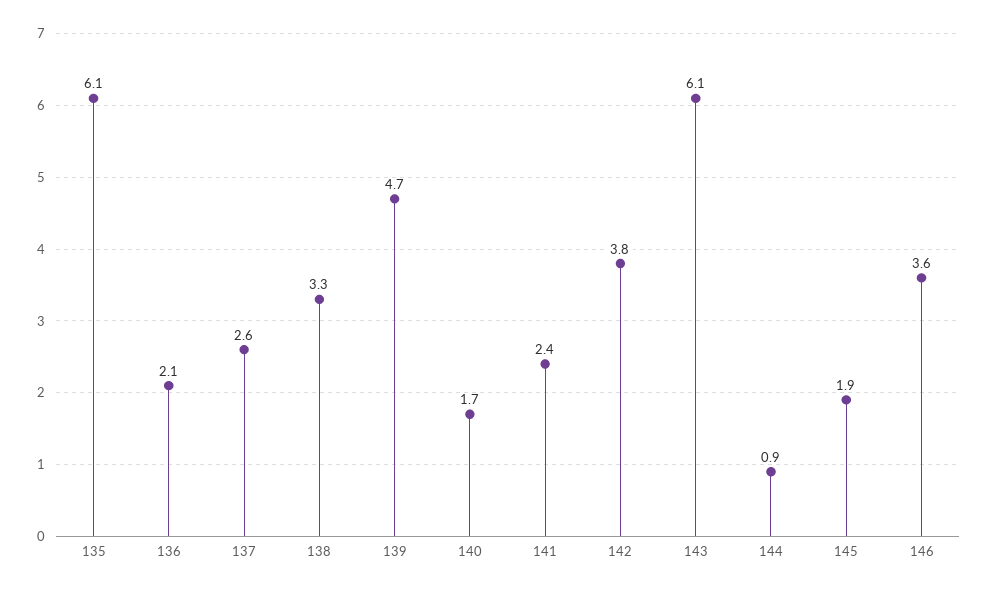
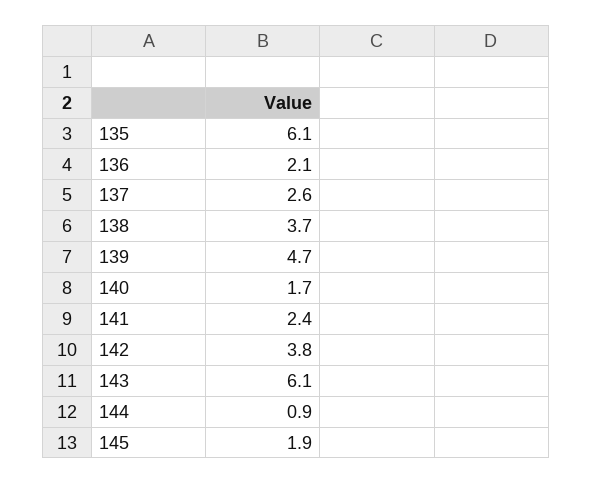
138: 3.3 -> 3.7
146: 3.6 -> none

